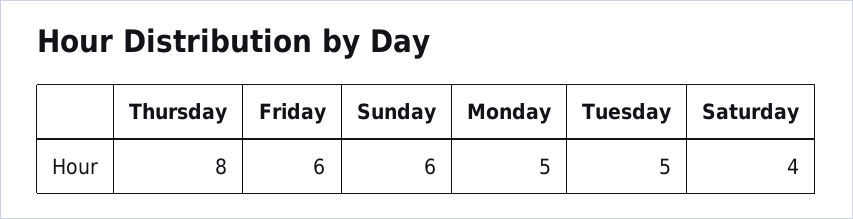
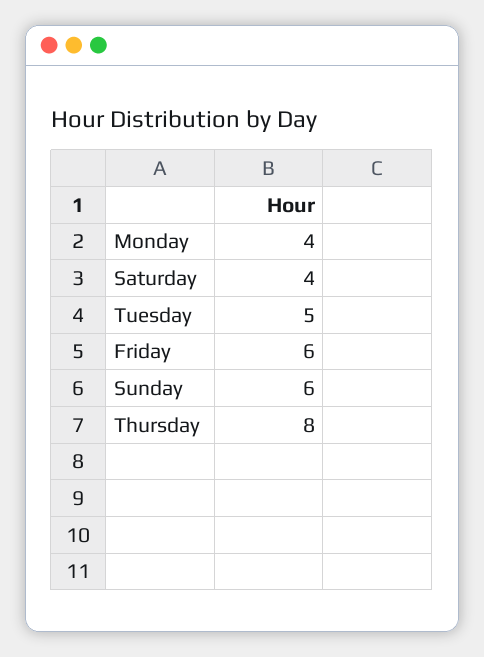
Monday: 5 -> 4

